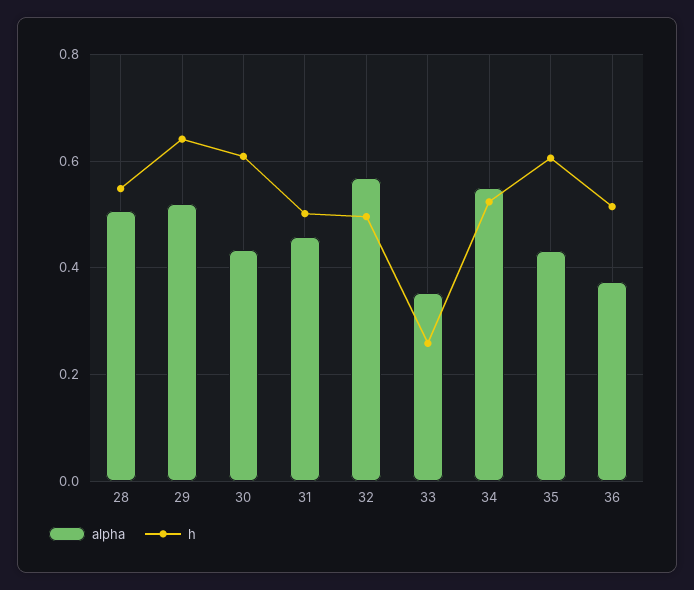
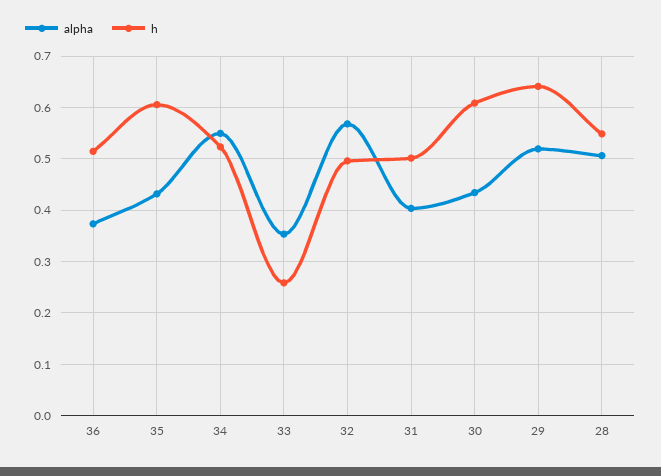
alpha, 31: 0.46 -> 0.4

